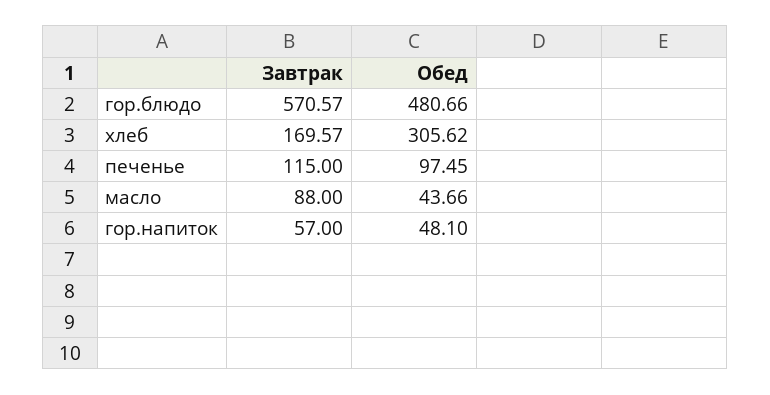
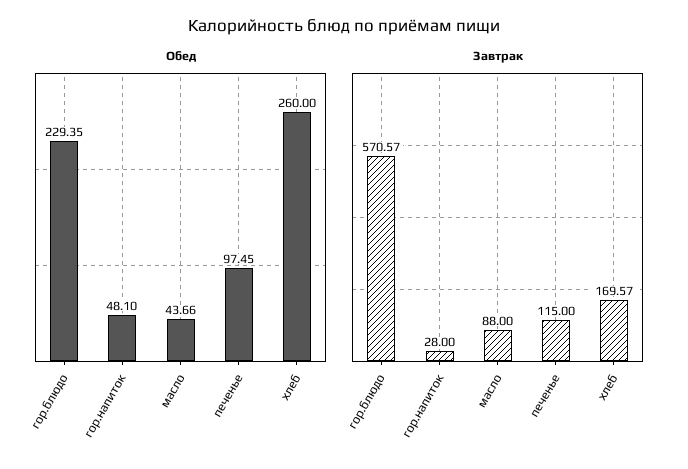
Обед, гор.блюдо: 480.66 -> 229.35
Обед, хлеб: 305.62 -> 260
Завтрак, гор.напиток: 57 -> 28

